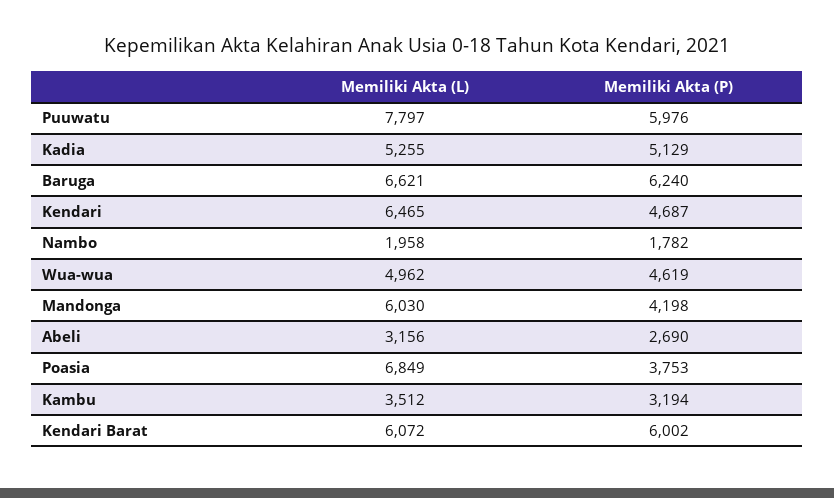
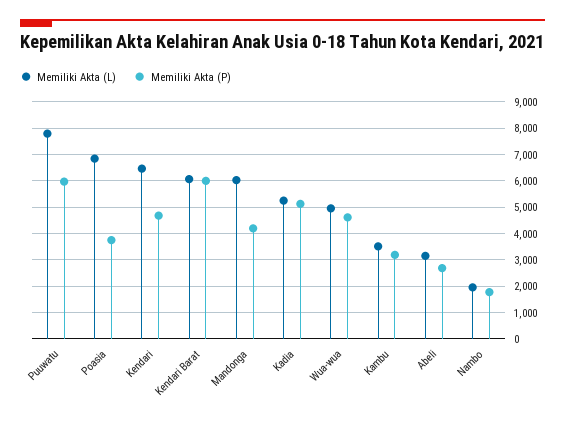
Memiliki Akta (L), Baruga: 6621 -> none
Memiliki Akta (P), Baruga: 6240 -> none

